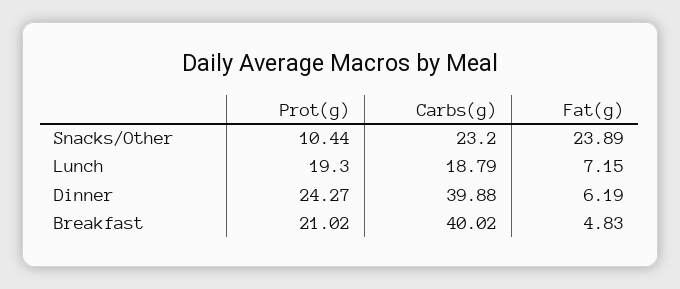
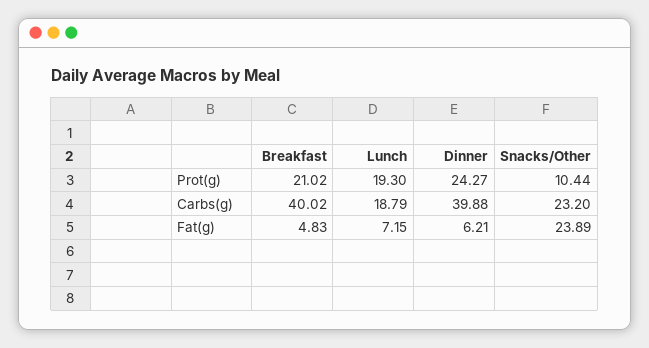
Fat(g), Dinner: 6.19 -> 6.21

